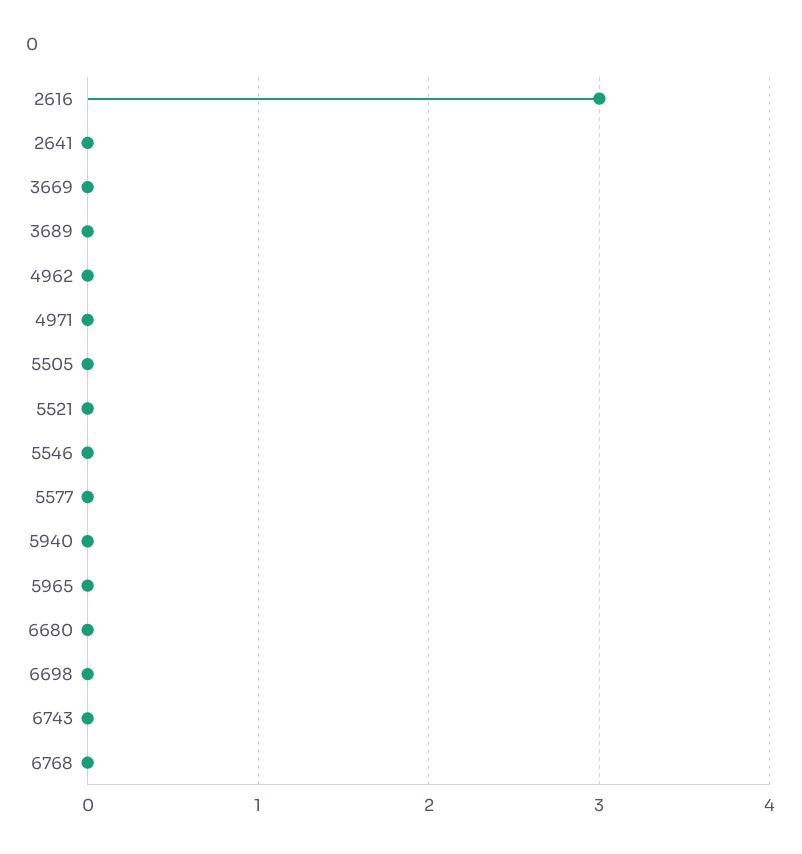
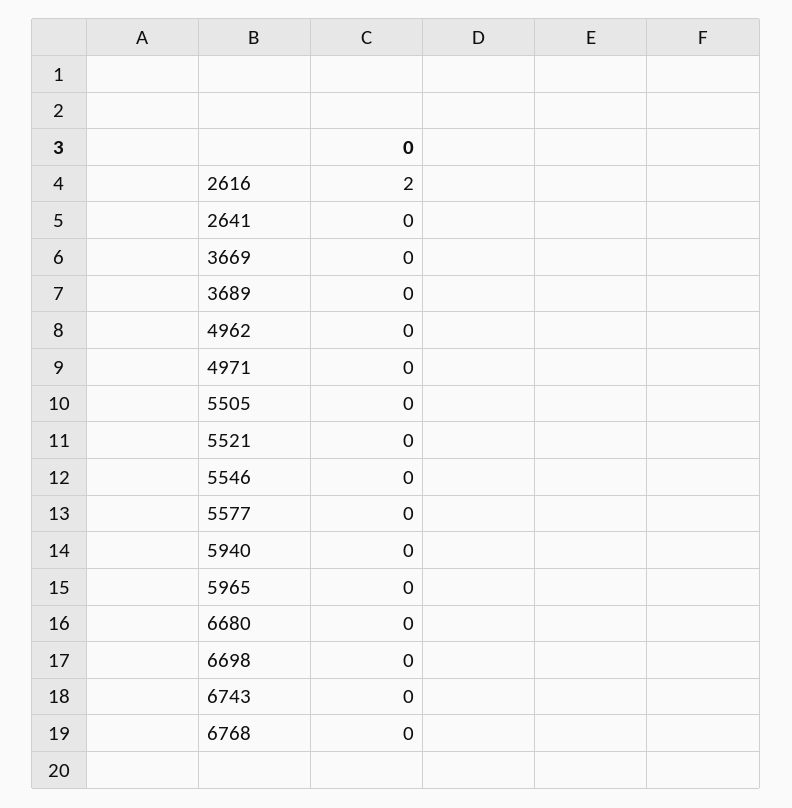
2616: 3 -> 2

